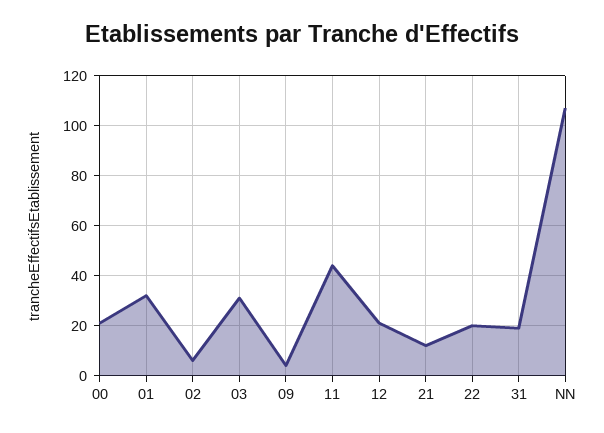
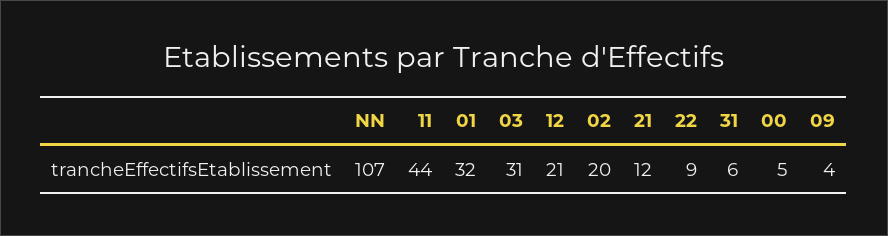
00: 20 -> 5
02: 5 -> 20
22: 20 -> 9
31: 20 -> 6

